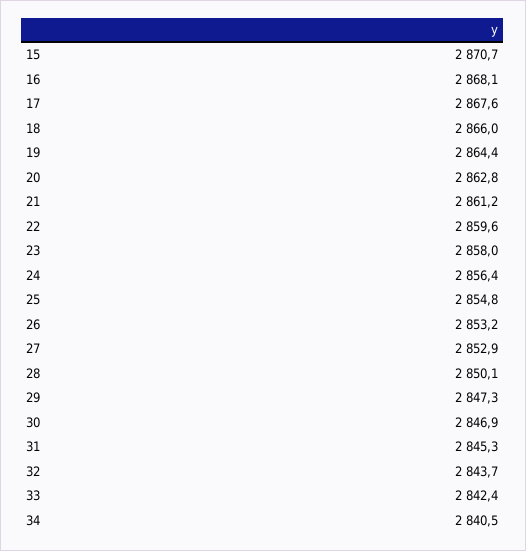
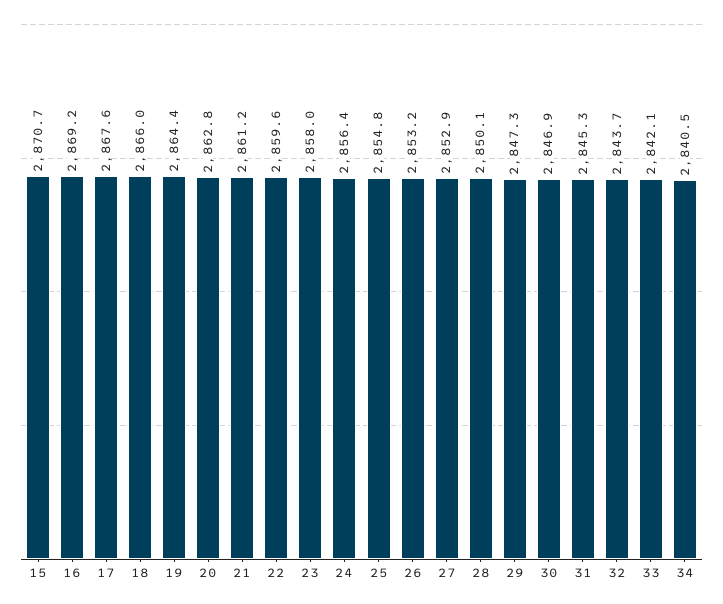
16: 2868.1 -> 2869.2
33: 2842.4 -> 2842.1

